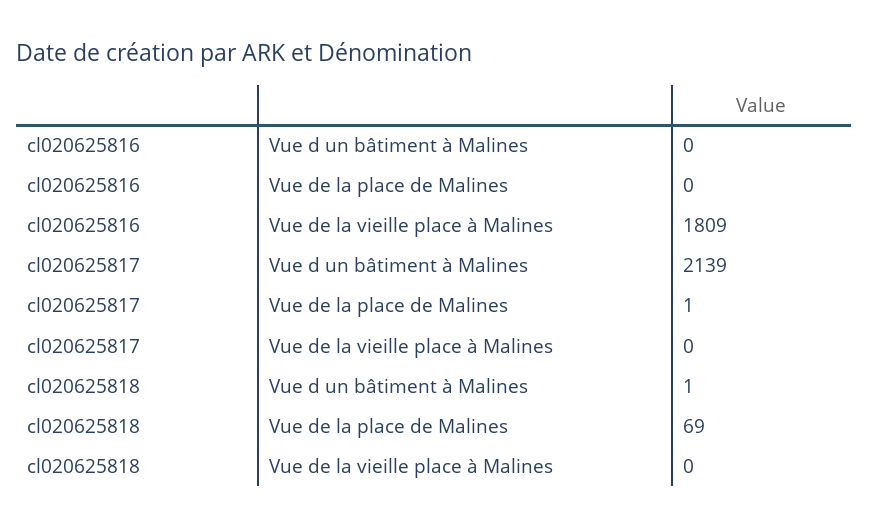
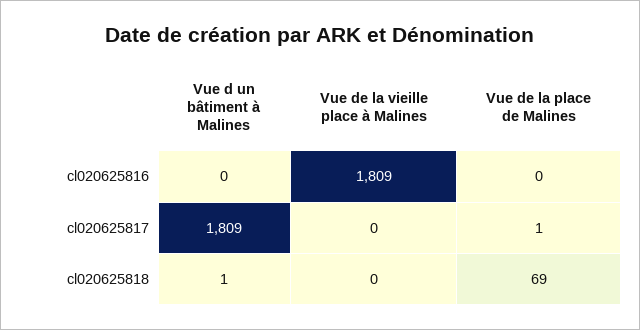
cl020625817, Vue d un bâtiment à Malines: 2139 -> 1809

